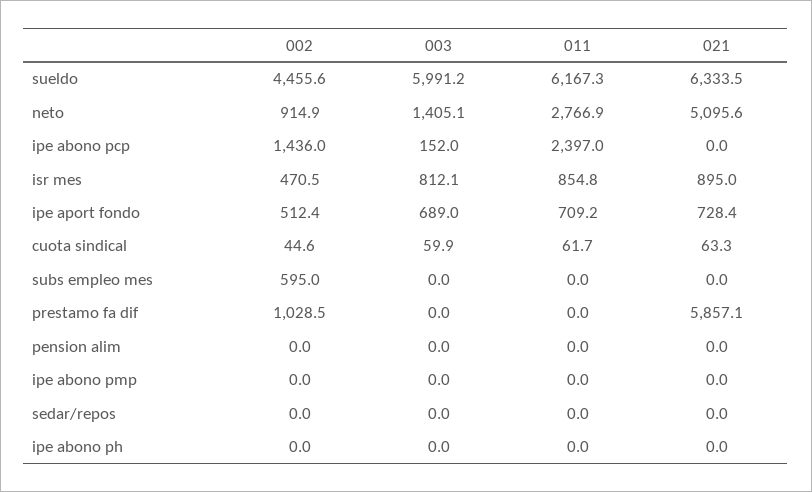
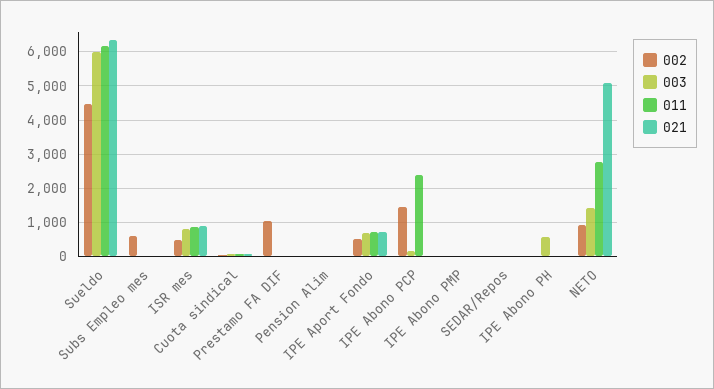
021, prestamo fa dif: 5857.1 -> 0
003, ipe abono ph: 0 -> 600

